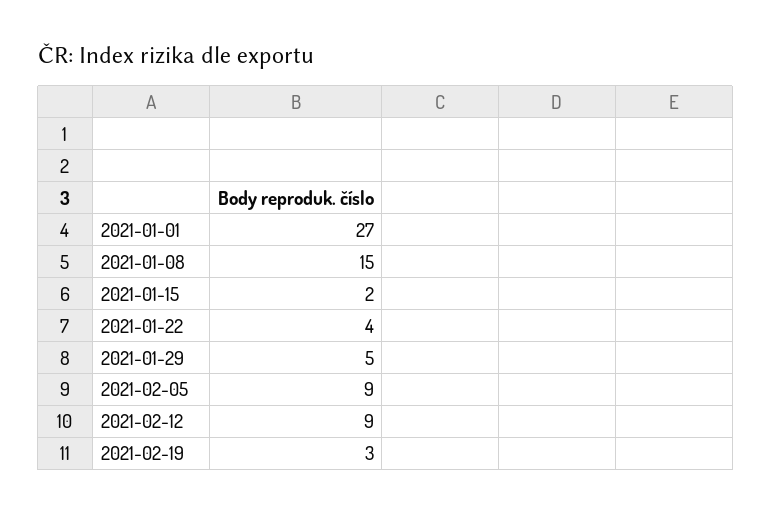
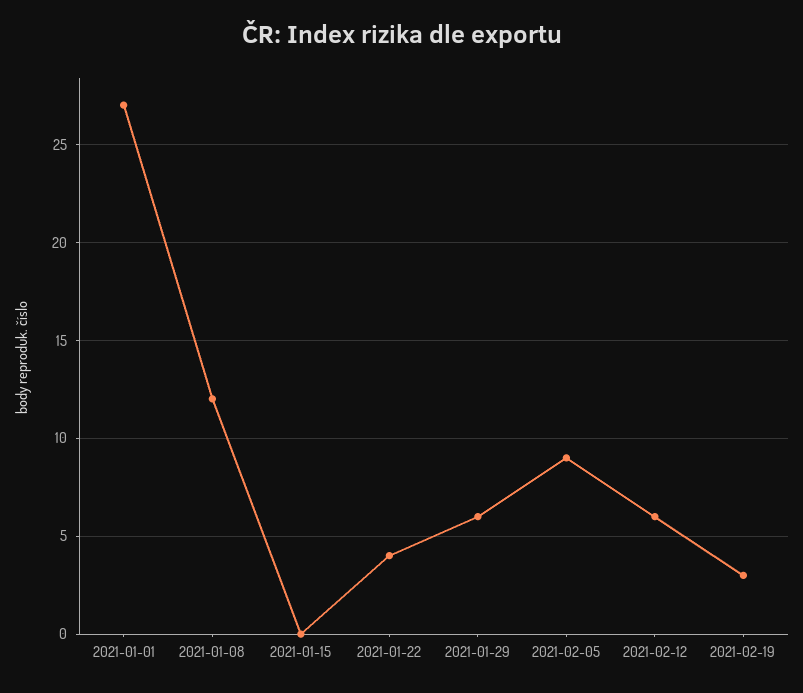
2021-01-08: 15 -> 12
2021-01-15: 2 -> 0
2021-01-29: 5 -> 6
2021-02-12: 9 -> 6

